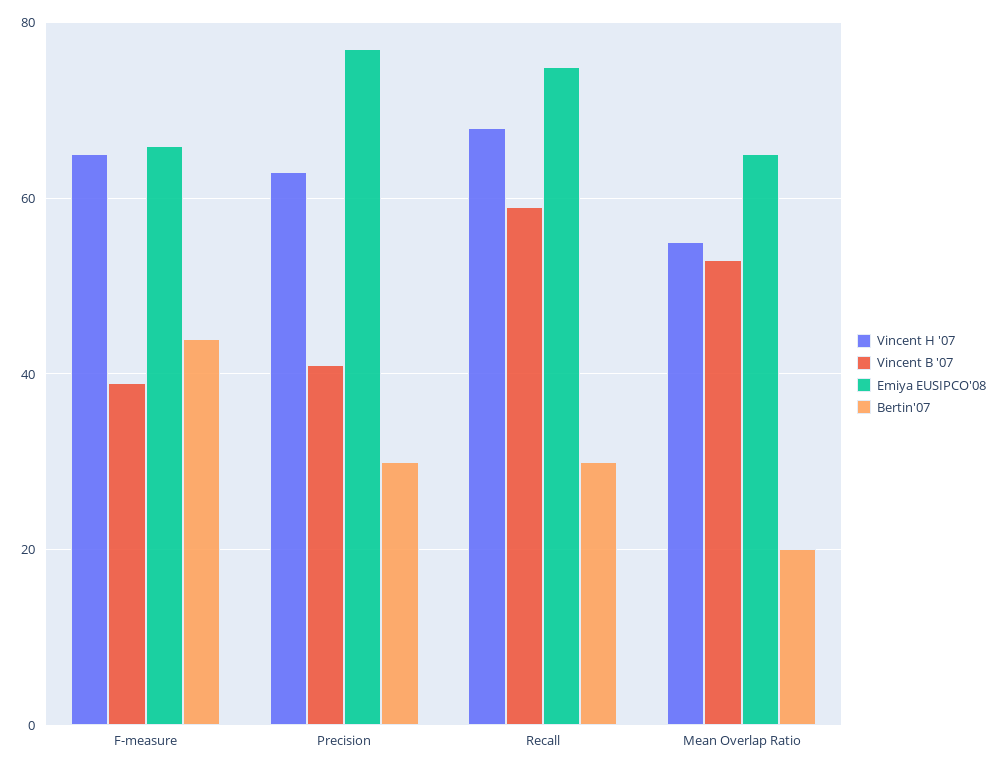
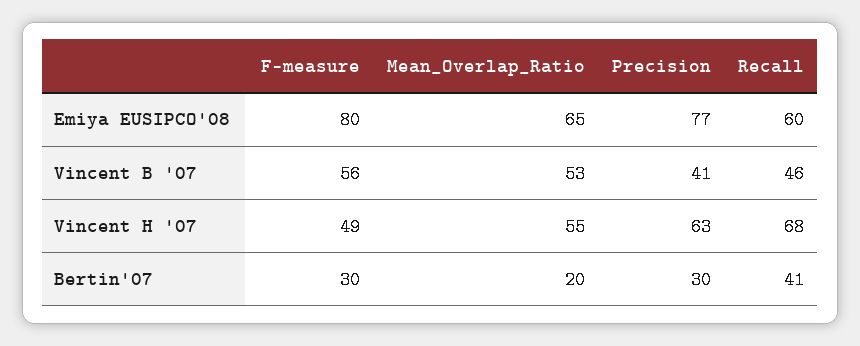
Vincent H '07, F-measure: 65 -> 49
Vincent B '07, F-measure: 40 -> 56
Emiya EUSIPCO'08, F-measure: 65 -> 80
Bertin'07, F-measure: 45 -> 30
Vincent B '07, Recall: 60 -> 46
Emiya EUSIPCO'08, Recall: 75 -> 60
Bertin'07, Recall: 30 -> 41

